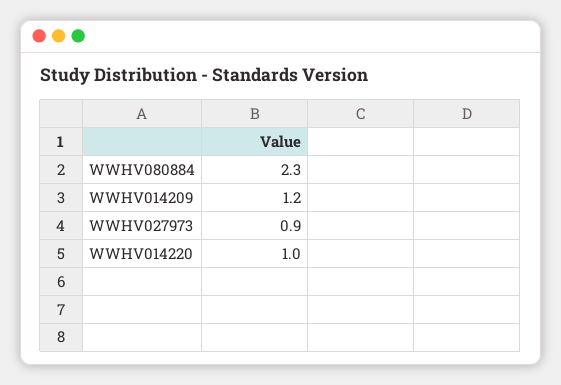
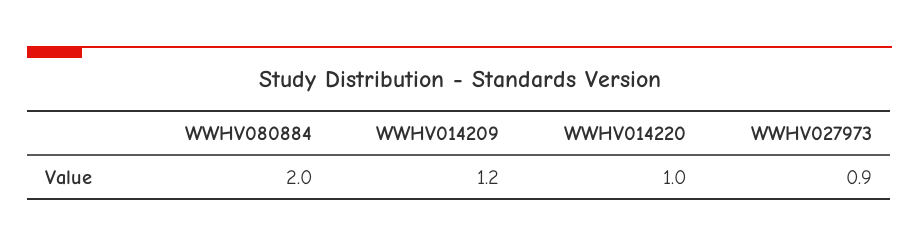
WWHV080884: 2.3 -> 2

